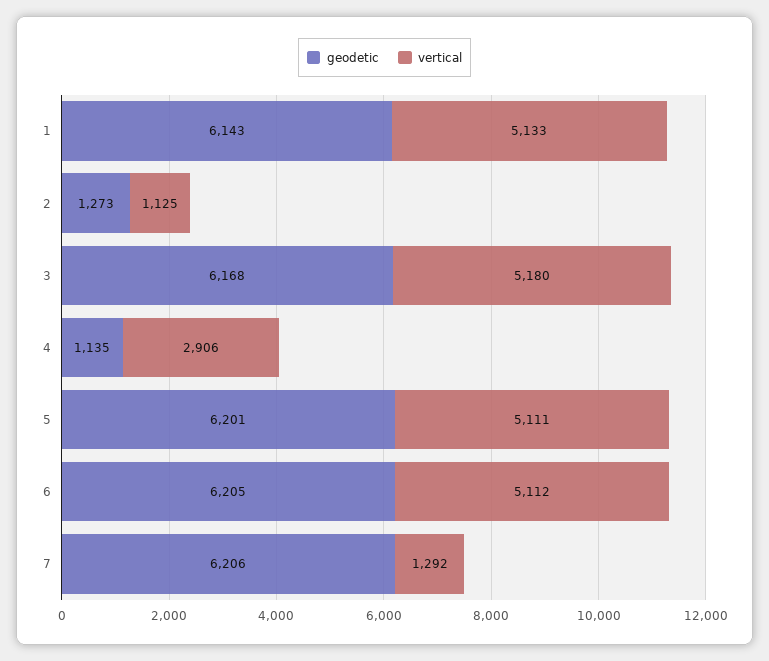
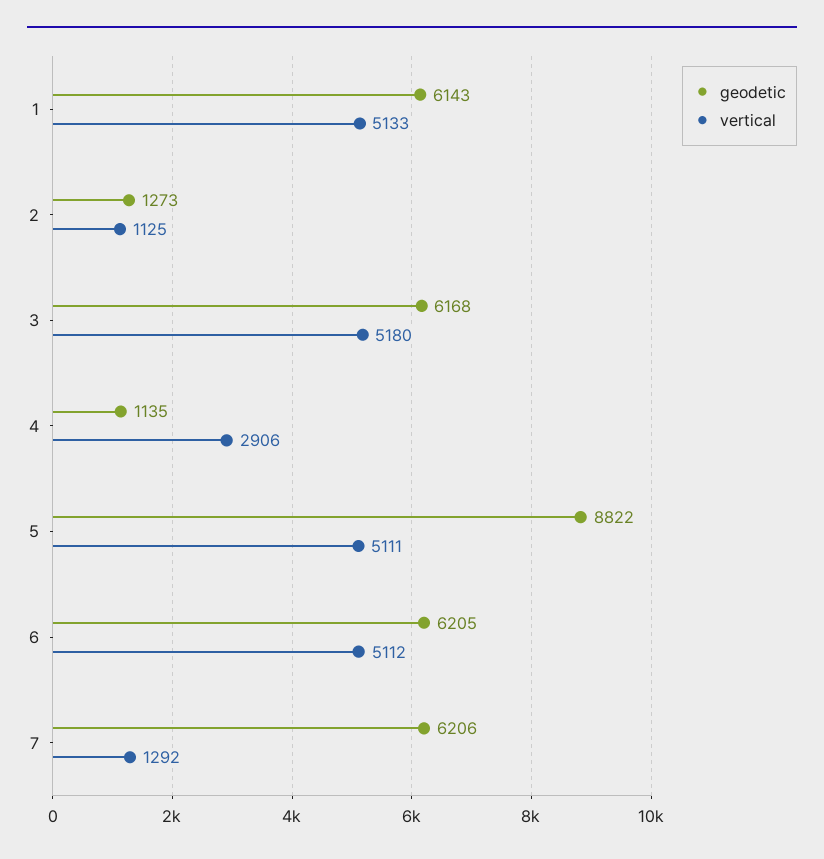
geodetic, 5: 6201 -> 8822

